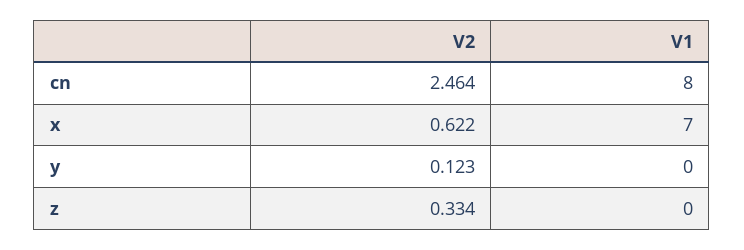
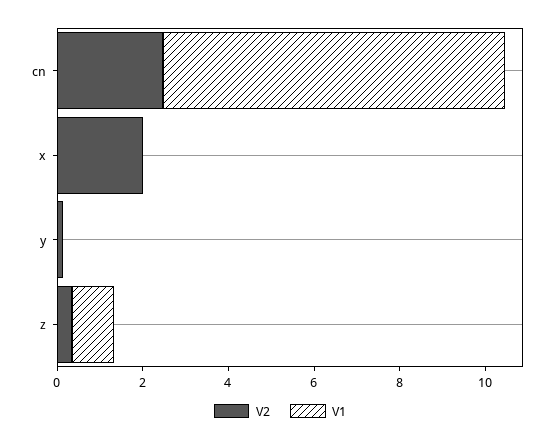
V2, x: 0.622 -> 2
V1, x: 7 -> 0
V1, z: 0 -> 1

